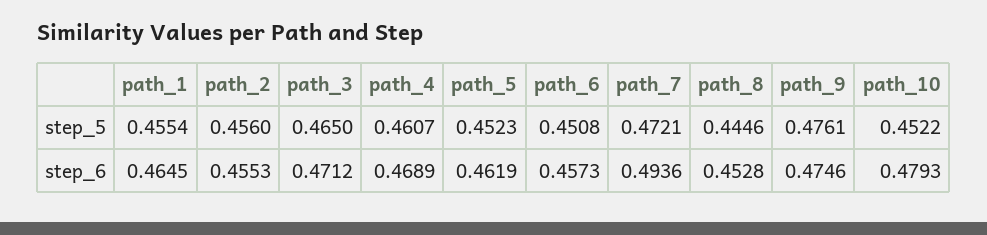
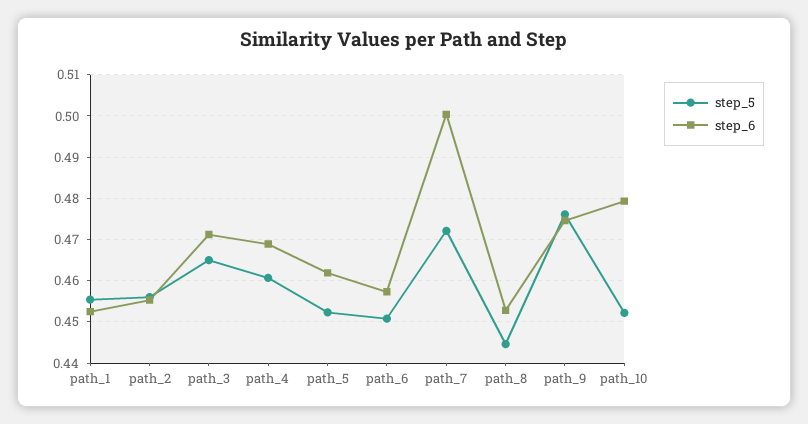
step_6, path_1: 0.4645 -> 0.452
step_6, path_7: 0.4936 -> 0.5

